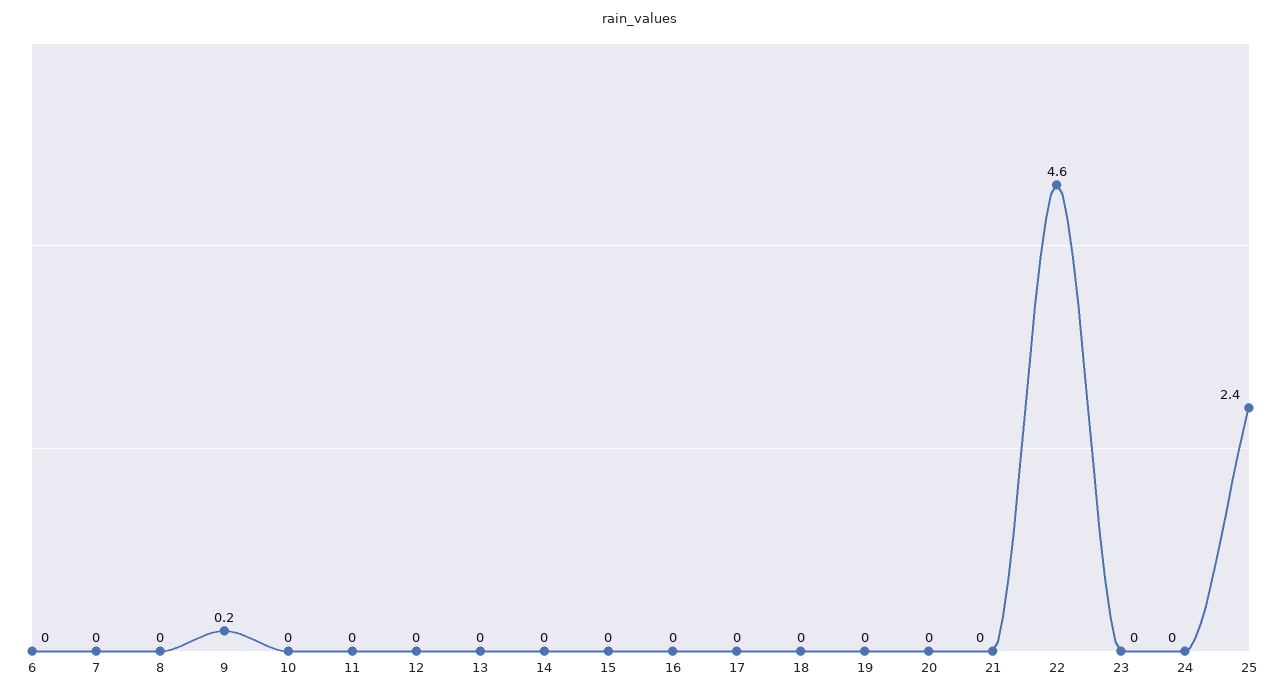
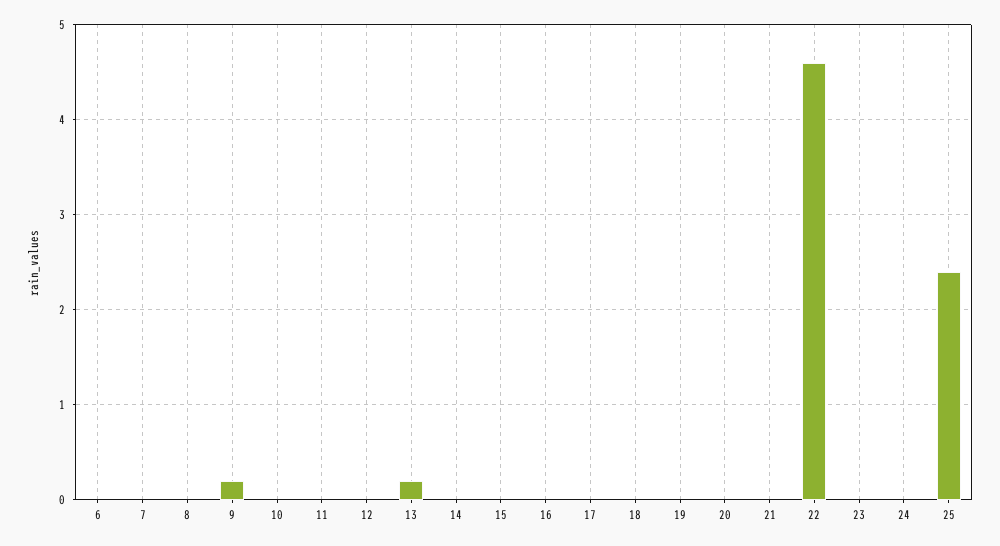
13: 0 -> 0.2

